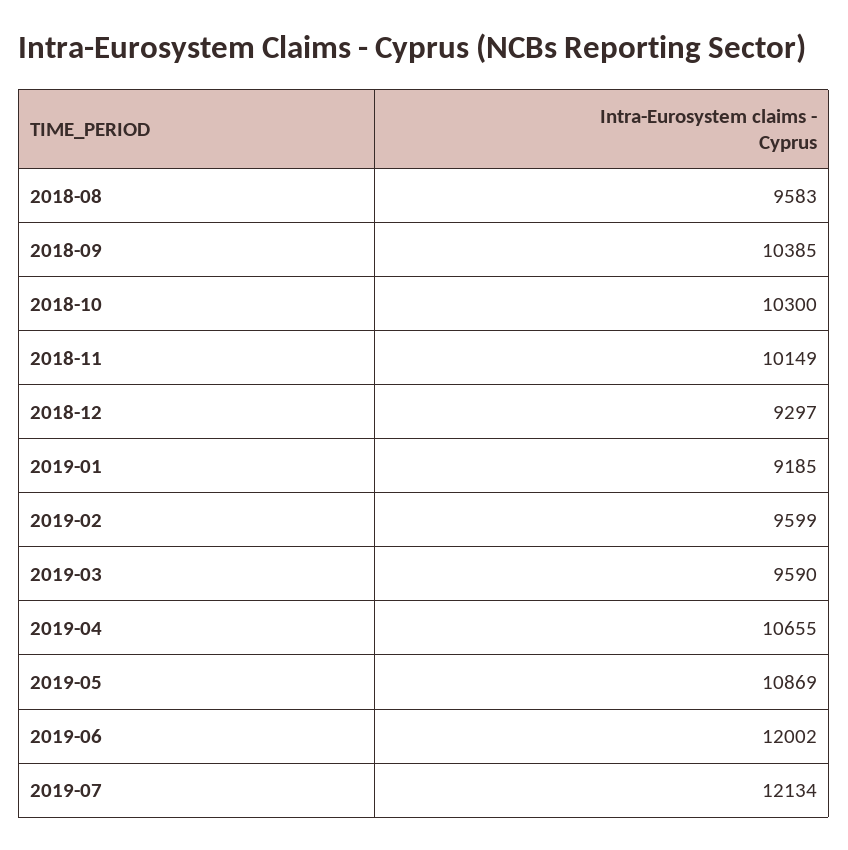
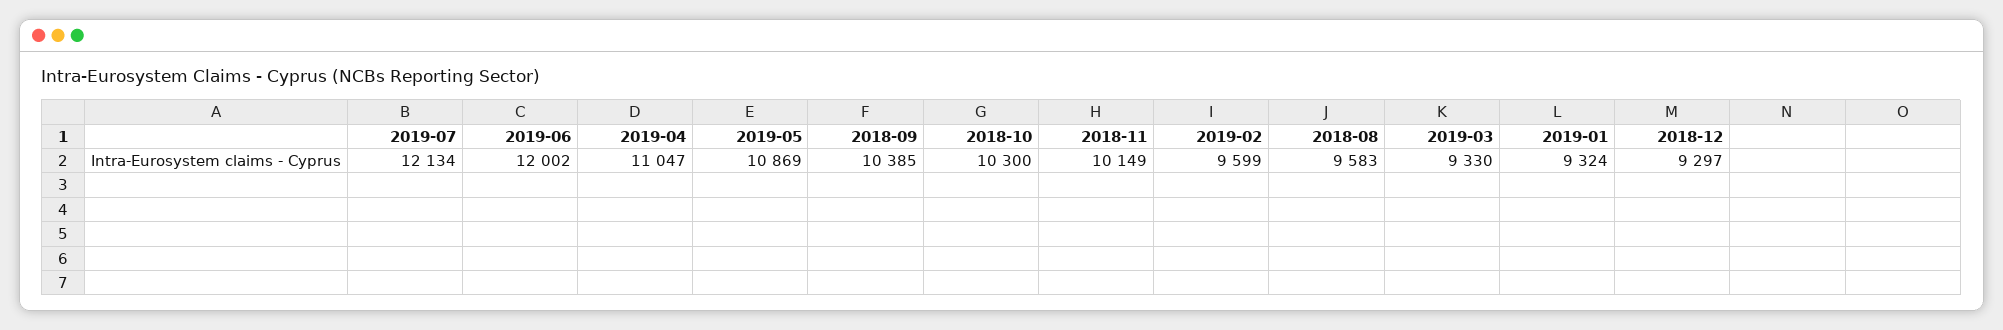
2019-01: 9185 -> 9324
2019-03: 9590 -> 9330
2019-04: 10655 -> 11047

